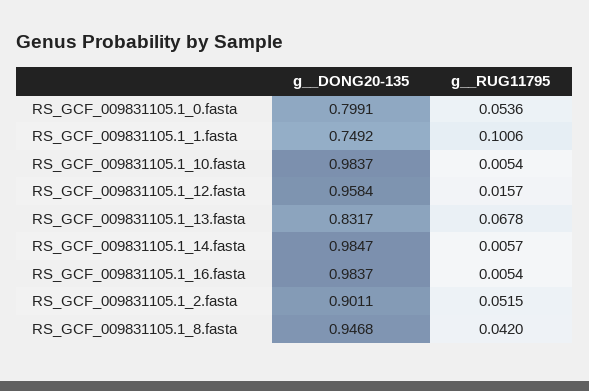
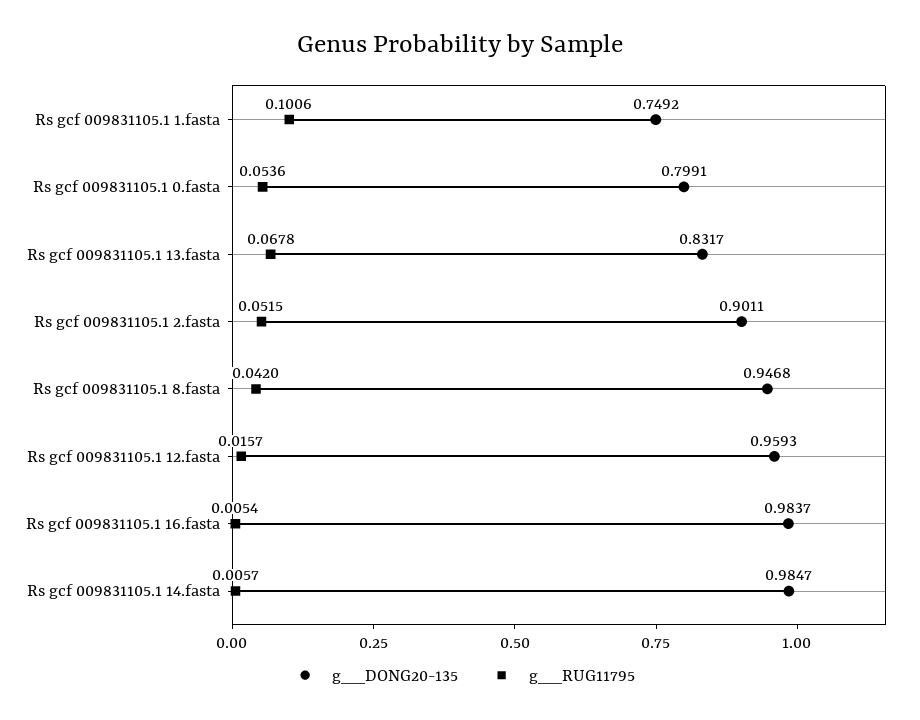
g__DONG20-135, RS_GCF_009831105.1_10.fasta: 0.9837 -> none
g__RUG11795, RS_GCF_009831105.1_10.fasta: 0.0054 -> none
g__DONG20-135, RS_GCF_009831105.1_12.fasta: 0.9584 -> 0.9593

